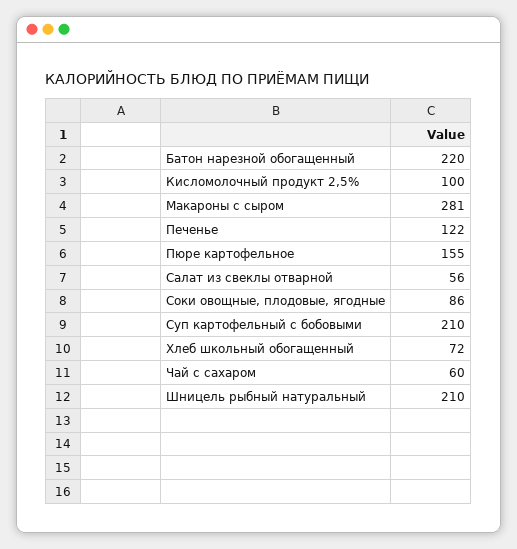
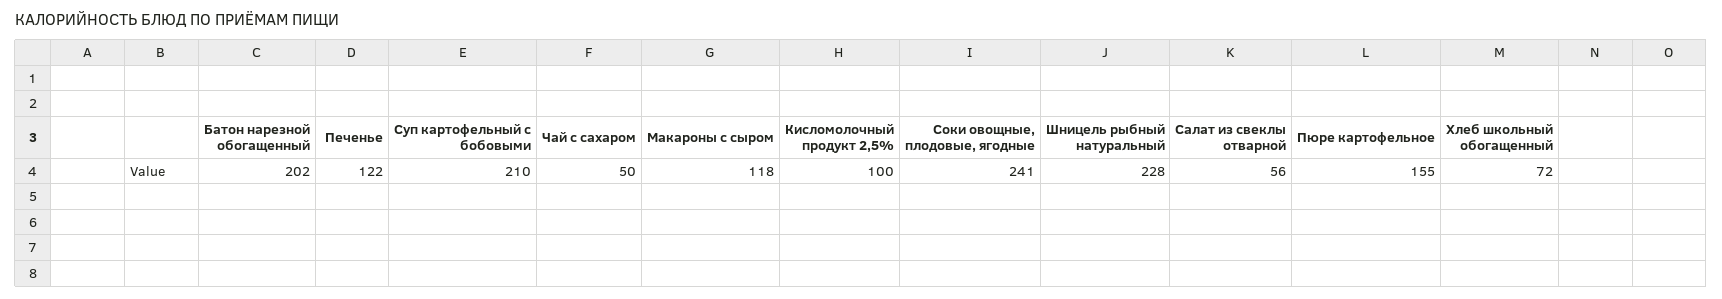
Батон нарезной обогащенный: 220 -> 202
Макароны с сыром: 281 -> 118
Соки овощные, плодовые, ягодные: 86 -> 241
Чай с сахаром: 60 -> 50
Шницель рыбный натуральный: 210 -> 228

